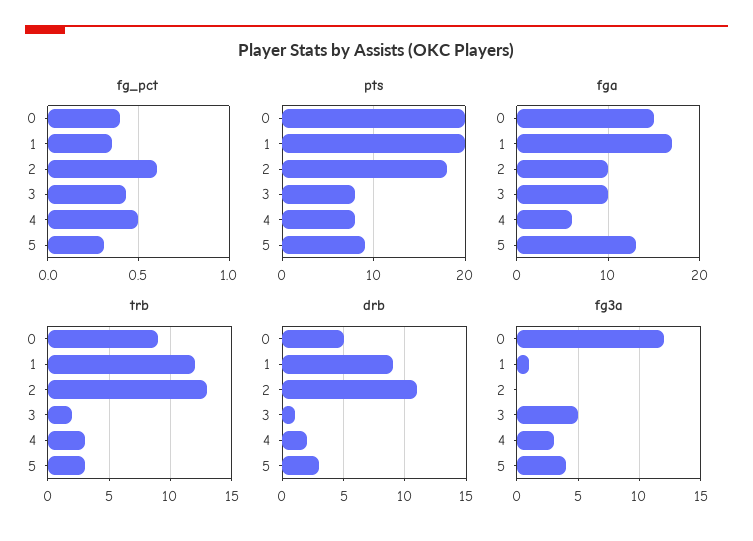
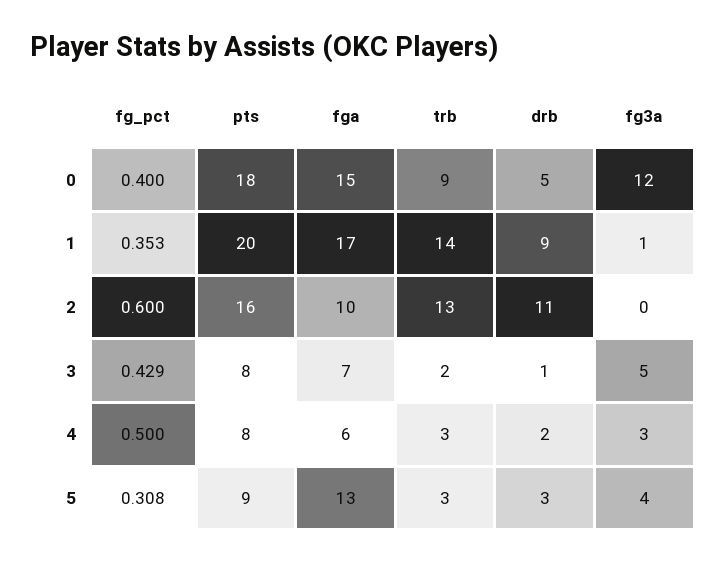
pts, 0: 20 -> 18
pts, 2: 18 -> 16
fga, 3: 10 -> 7
trb, 1: 12 -> 14

